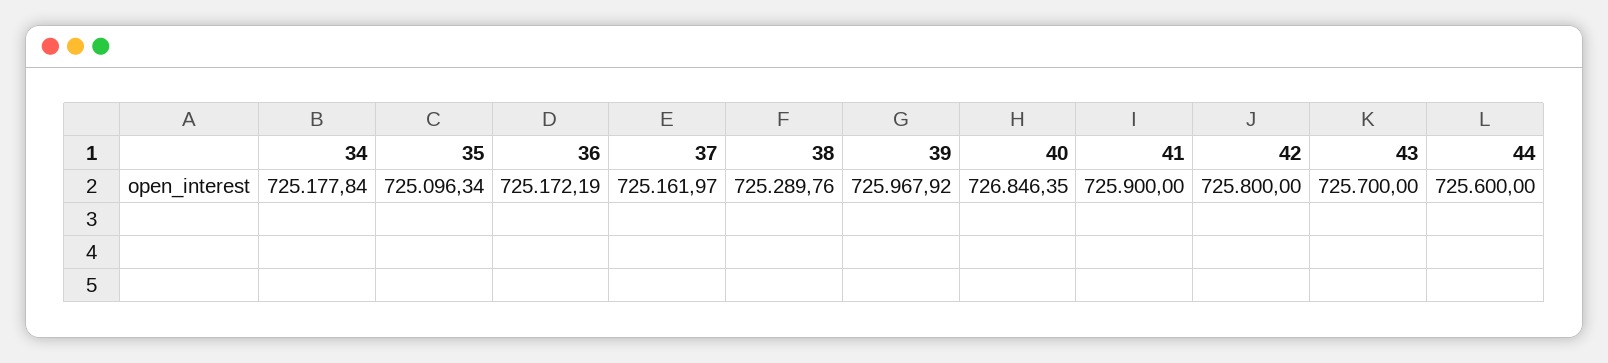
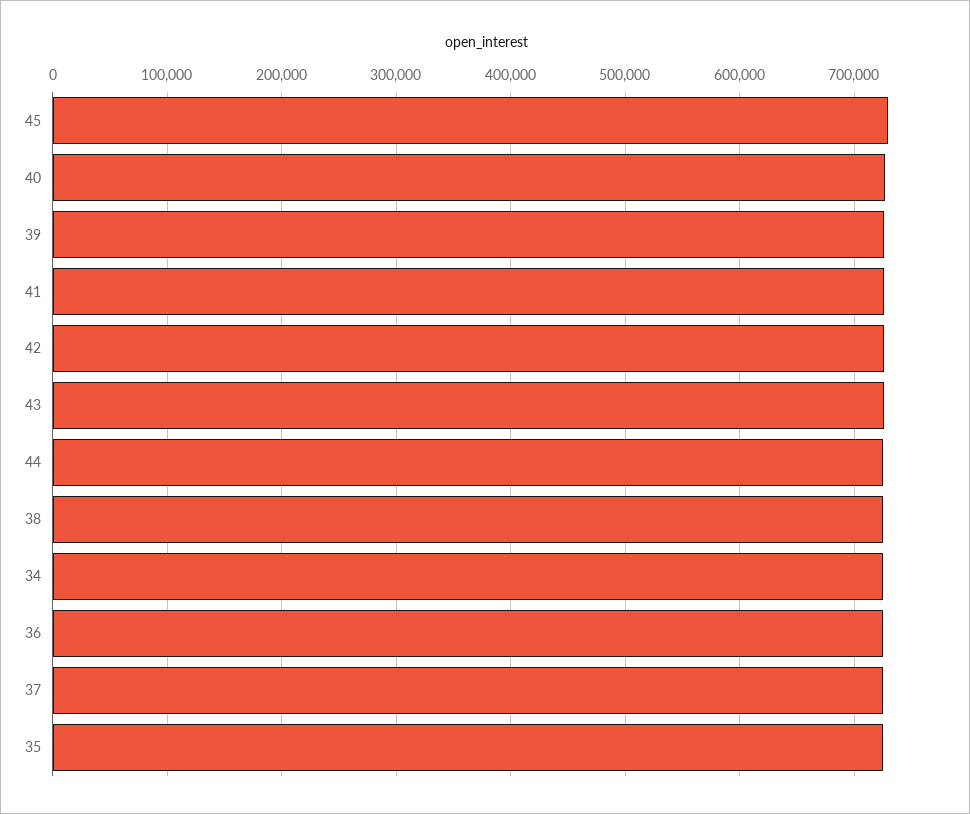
45: none -> 730000

